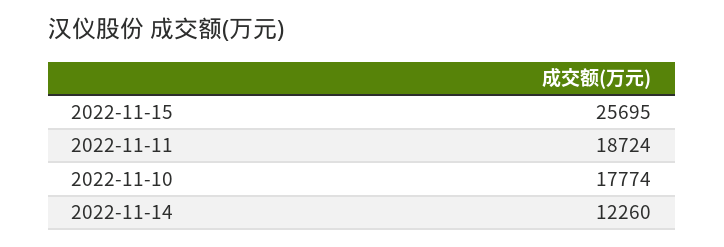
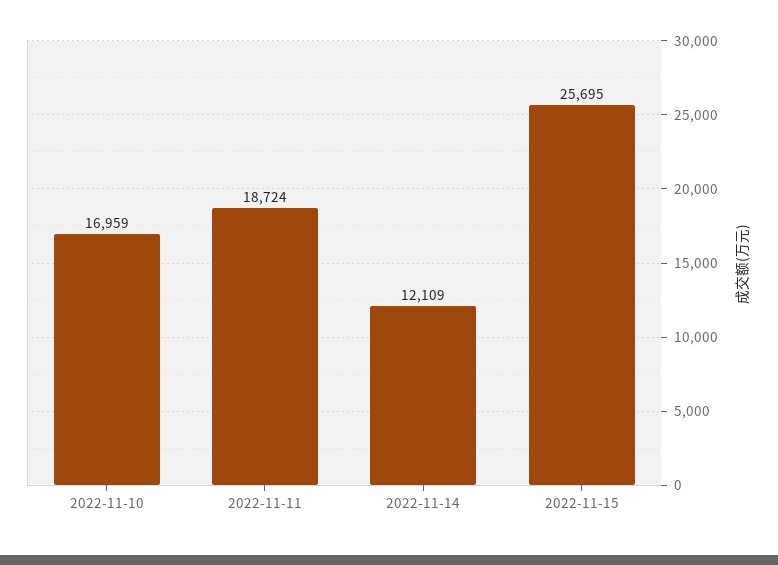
2022-11-10: 17774 -> 16959
2022-11-14: 12260 -> 12109

